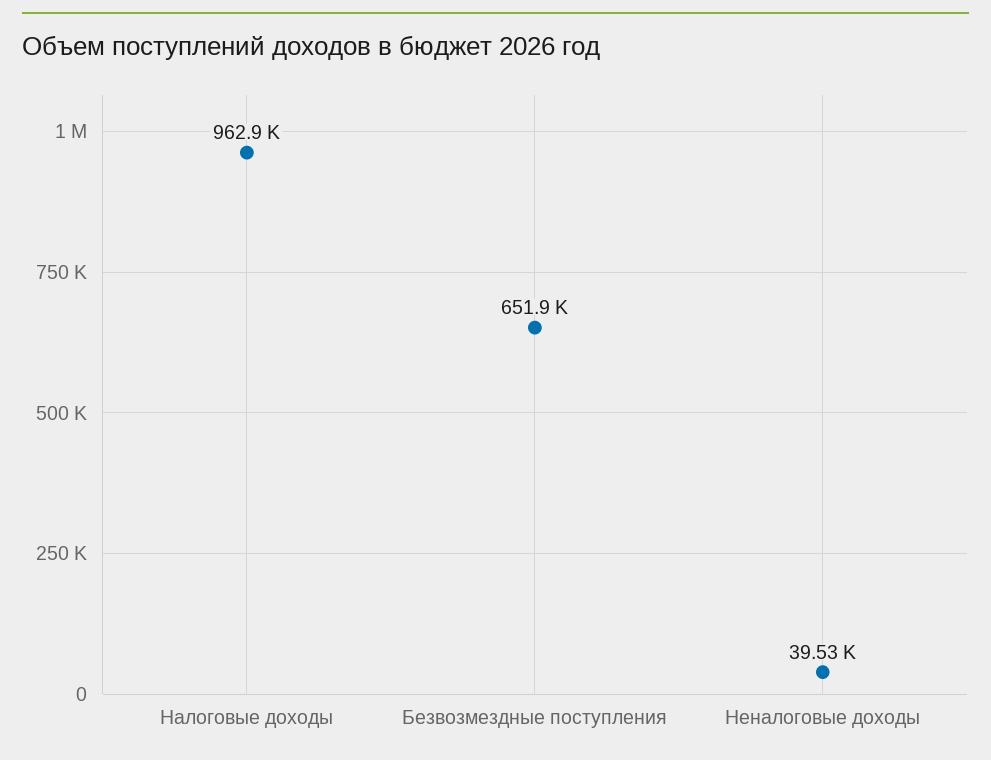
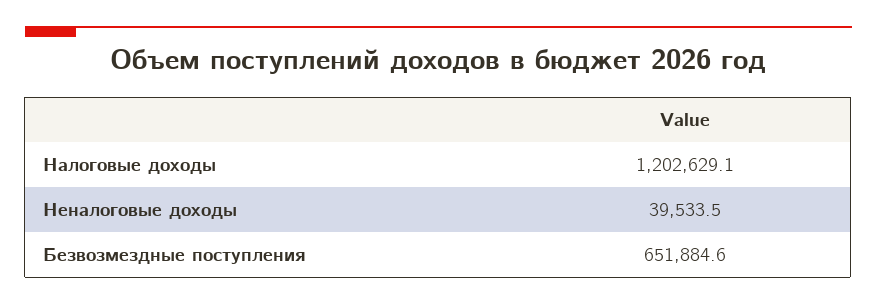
Налоговые доходы: 962900 -> 1202629.1

